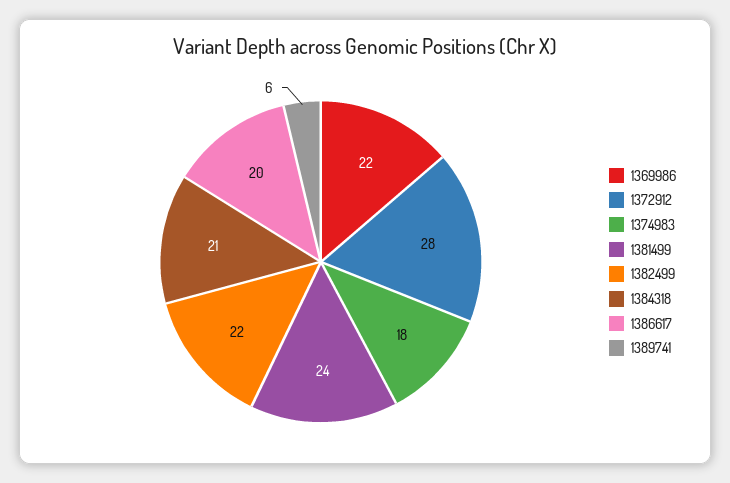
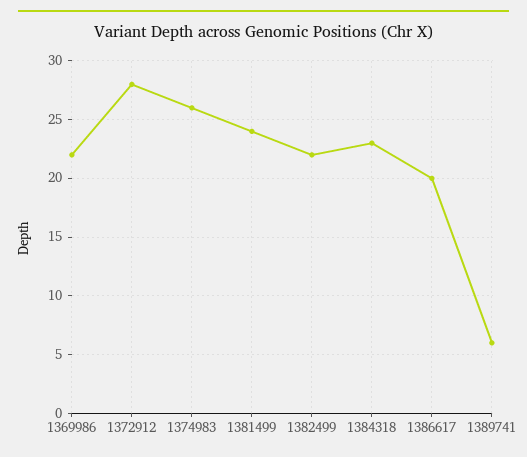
1374983: 18 -> 26
1384318: 21 -> 23

